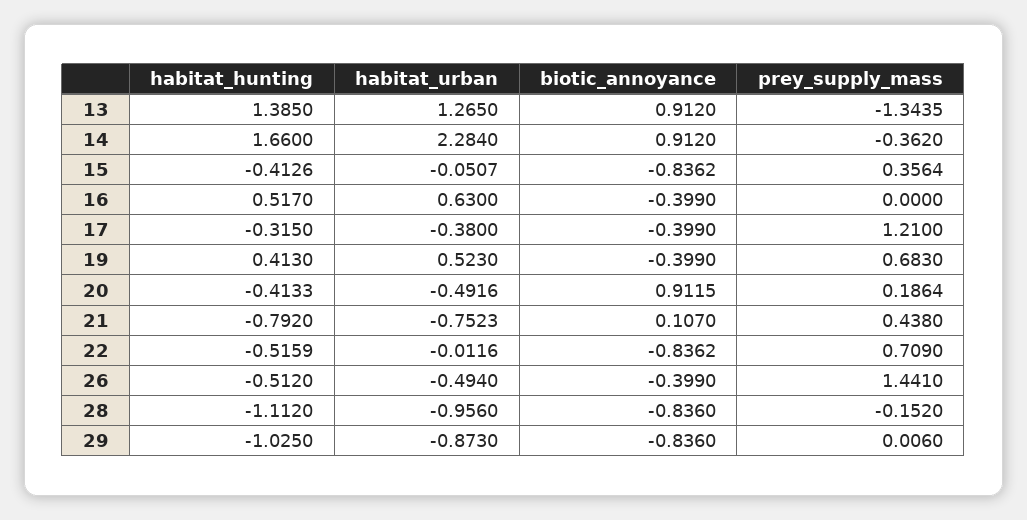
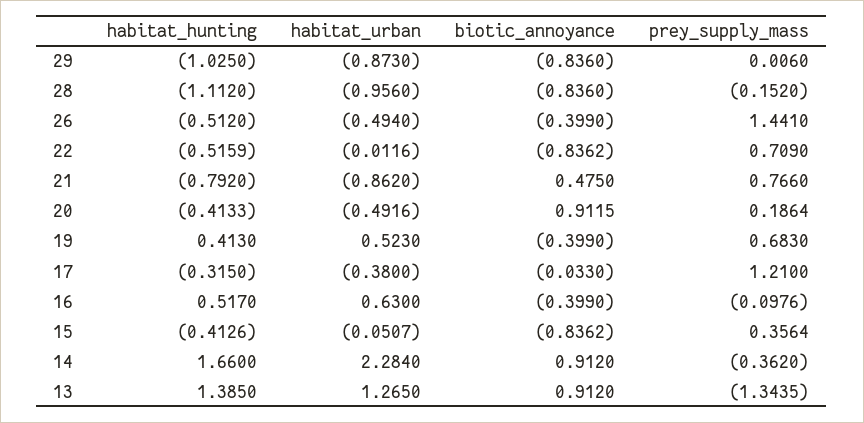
prey_supply_mass, 16: 0 -> -0.0976
biotic_annoyance, 17: -0.399 -> -0.033
habitat_urban, 21: -0.7523 -> -0.862
biotic_annoyance, 21: 0.107 -> 0.475
prey_supply_mass, 21: 0.438 -> 0.766

